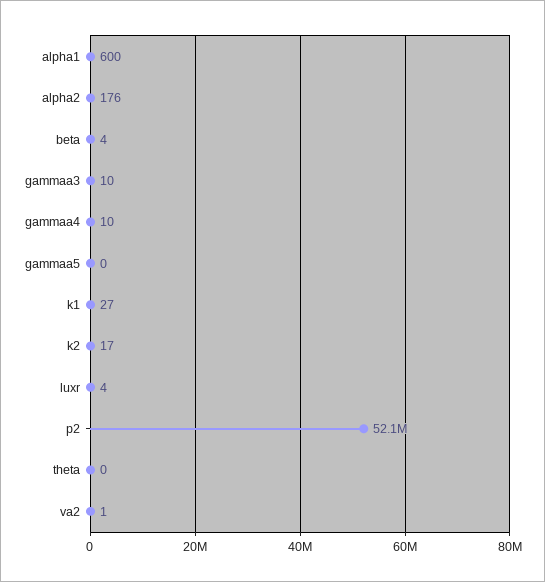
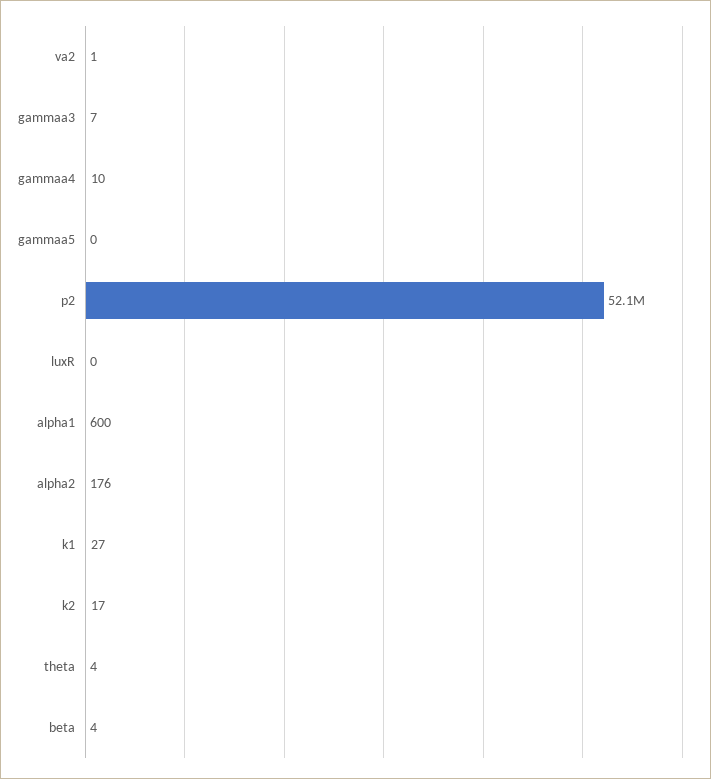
gammaa3: 10 -> 7
luxr: 4 -> 0
theta: 0 -> 4

